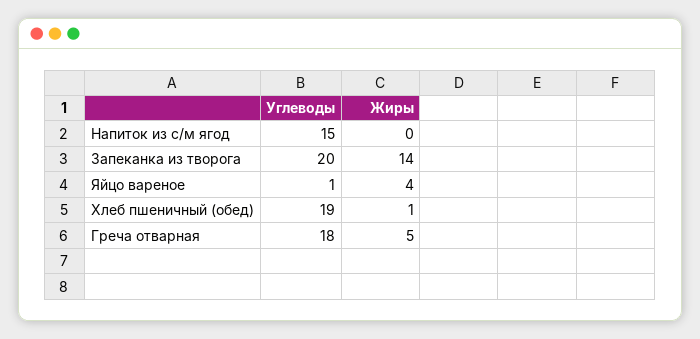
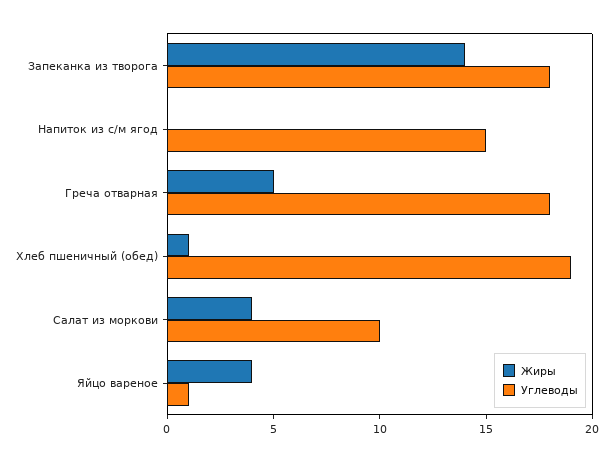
Углеводы, Запеканка из творога: 20 -> 18
Жиры, Салат из моркови: none -> 4
Углеводы, Салат из моркови: none -> 10

